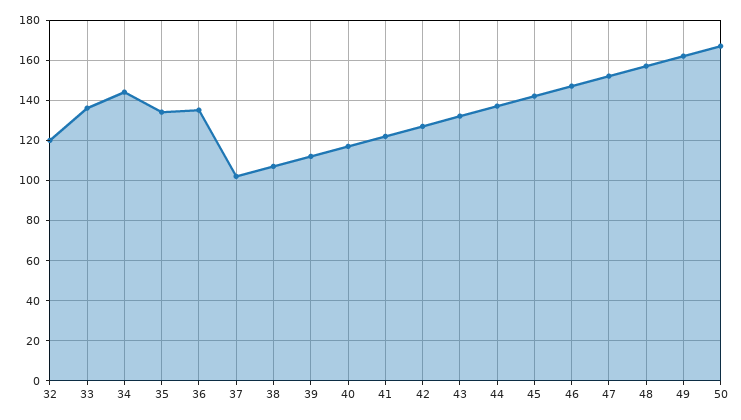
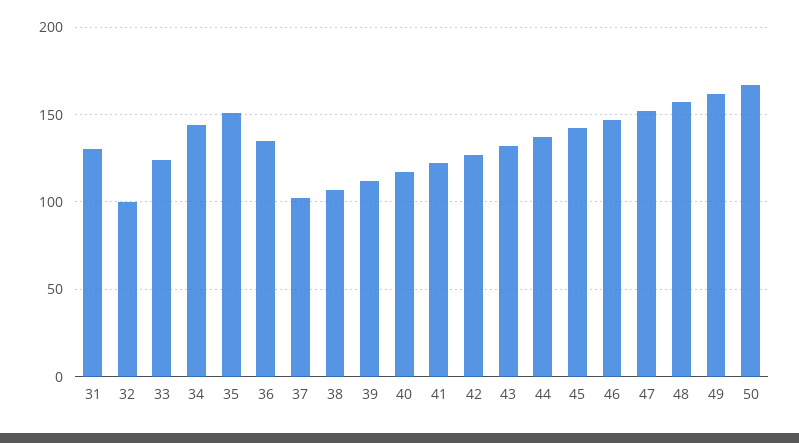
32: 120 -> 100
33: 135 -> 125
35: 135 -> 150
31: none -> 130

